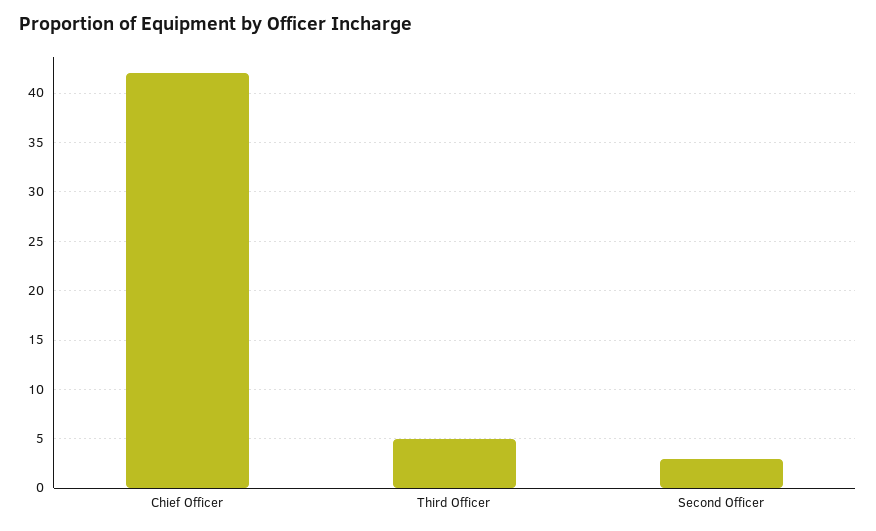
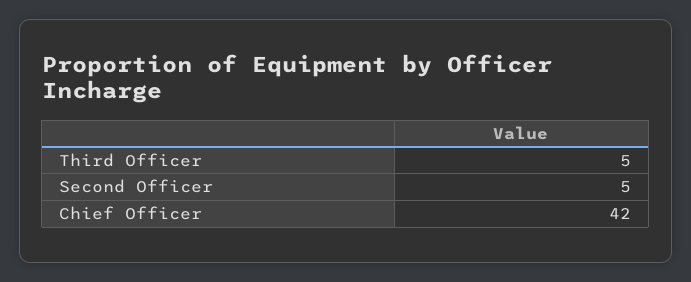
Second Officer: 3 -> 5

